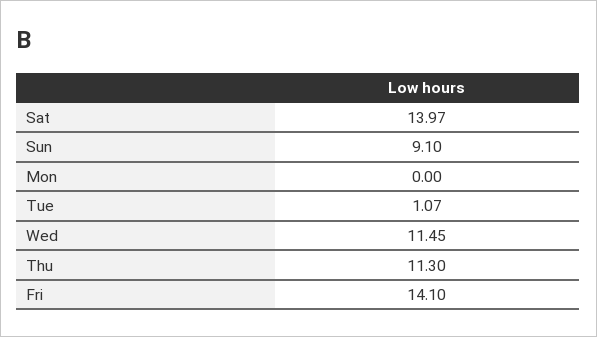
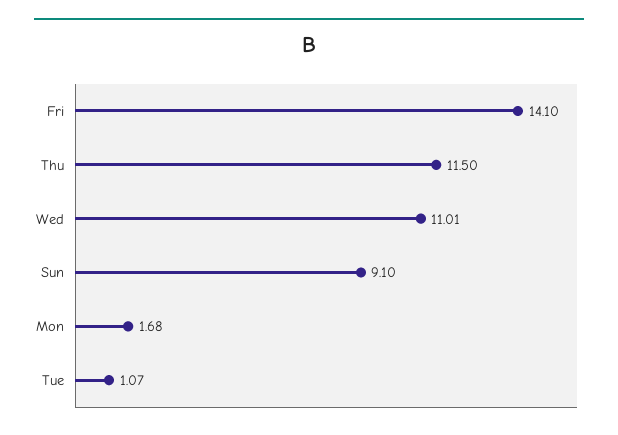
Sat: 13.97 -> none
Mon: 0 -> 1.68
Wed: 11.45 -> 11.01
Thu: 11.3 -> 11.5

